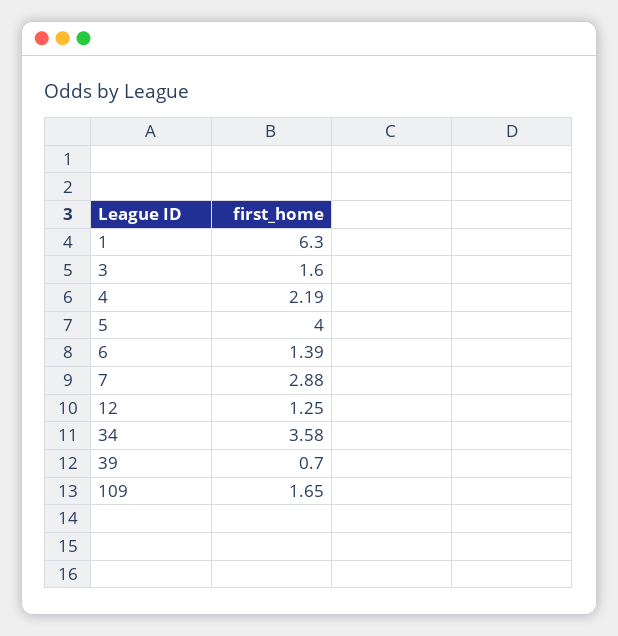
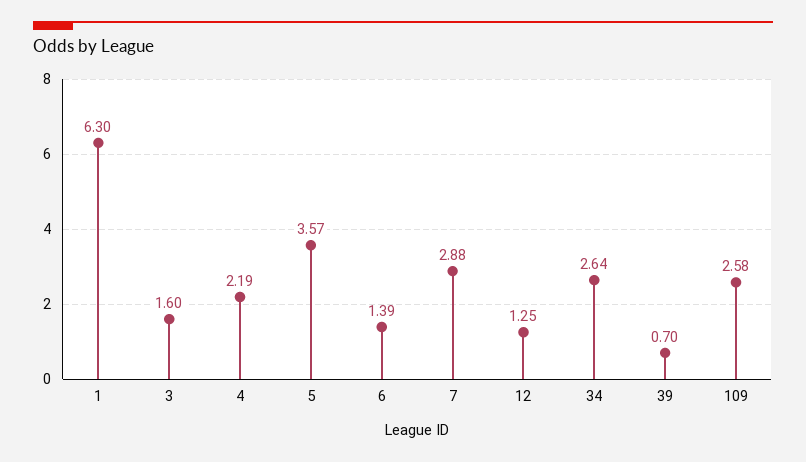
5: 4 -> 3.57
34: 3.58 -> 2.64
109: 1.65 -> 2.58

